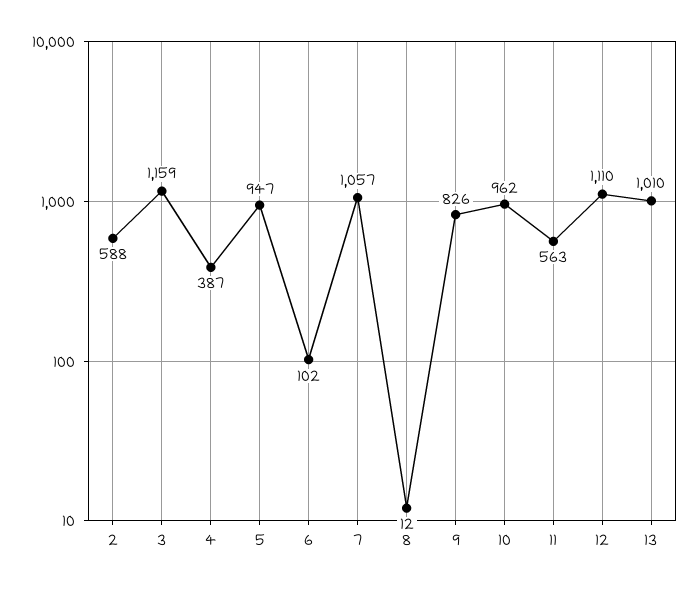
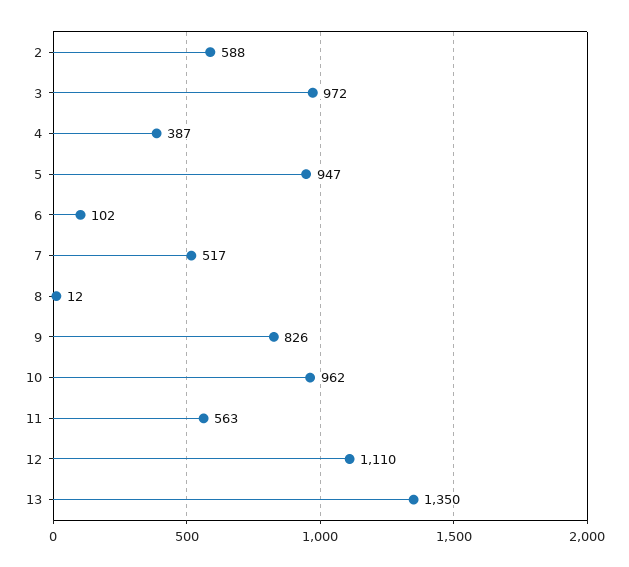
3: 1159 -> 972
7: 1057 -> 517
13: 1010 -> 1350

